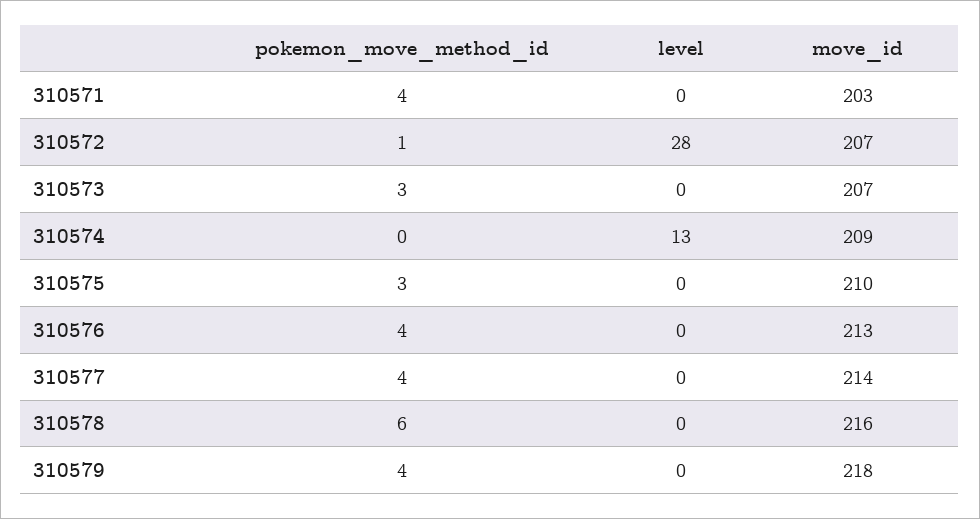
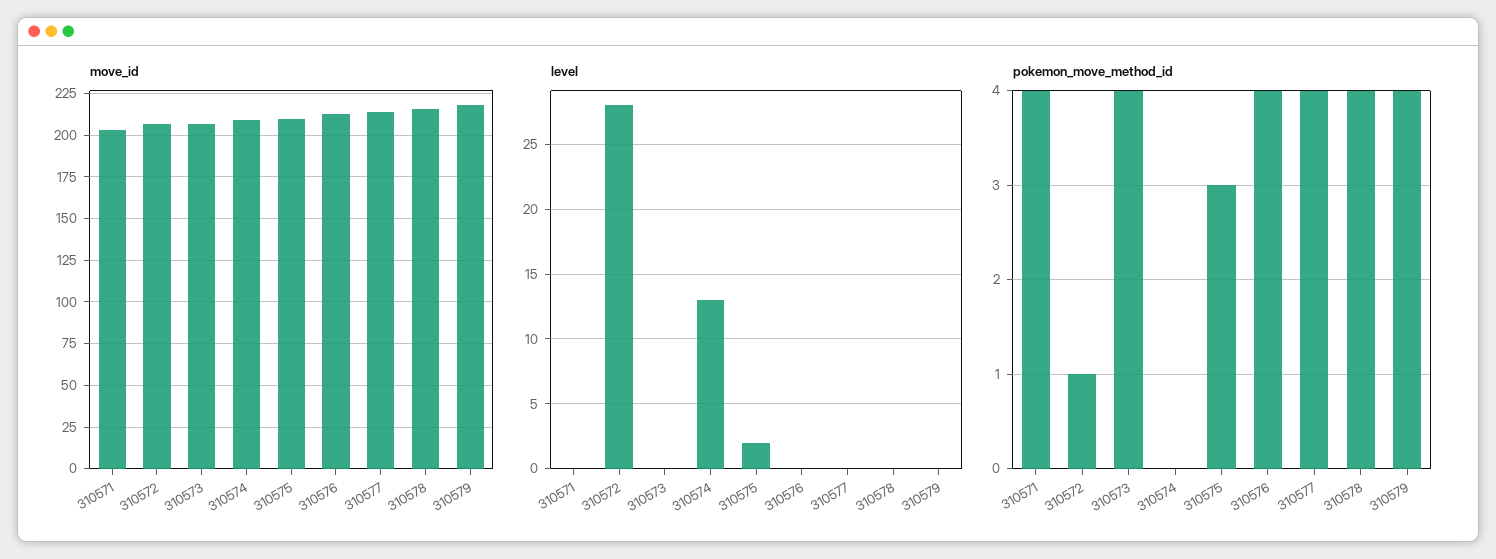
pokemon_move_method_id, 310573: 3 -> 4
level, 310575: 0 -> 2
pokemon_move_method_id, 310578: 6 -> 4

